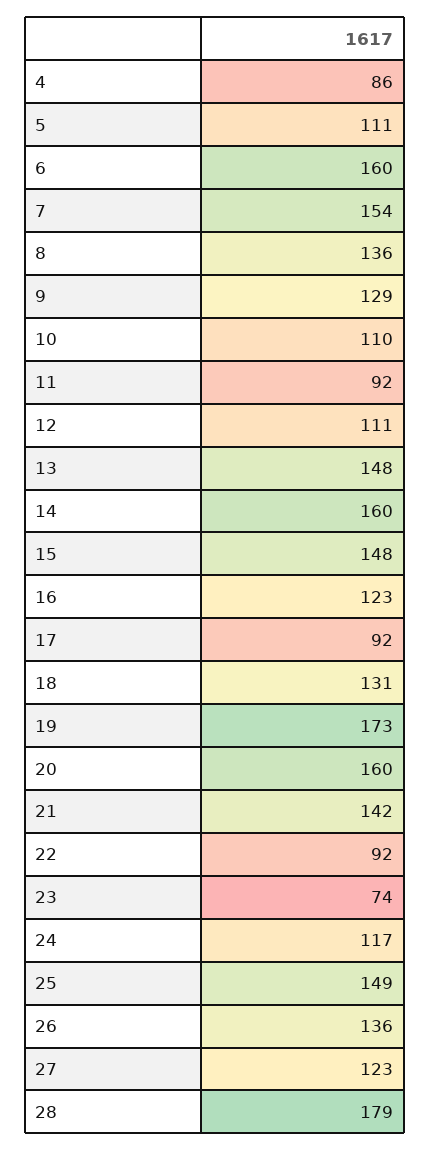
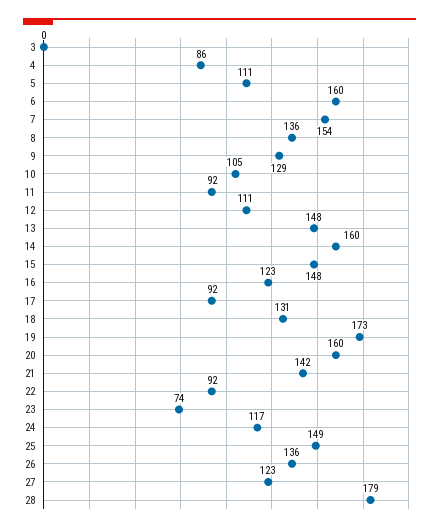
10: 110 -> 105
3: none -> 0

